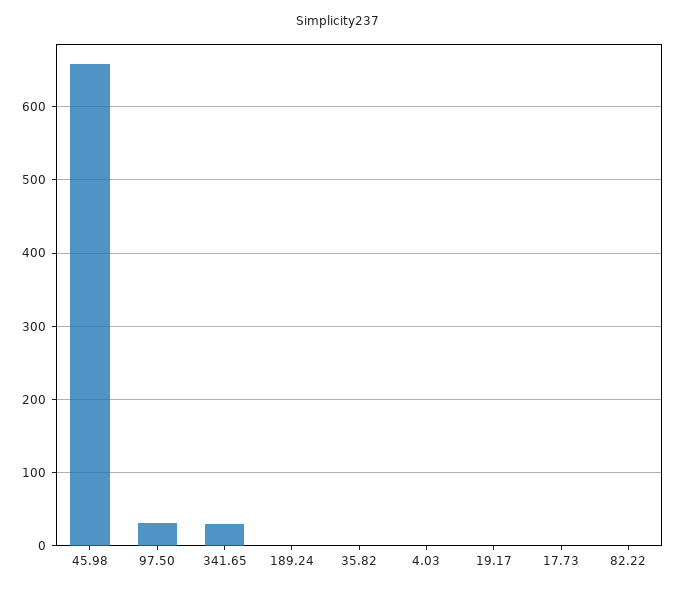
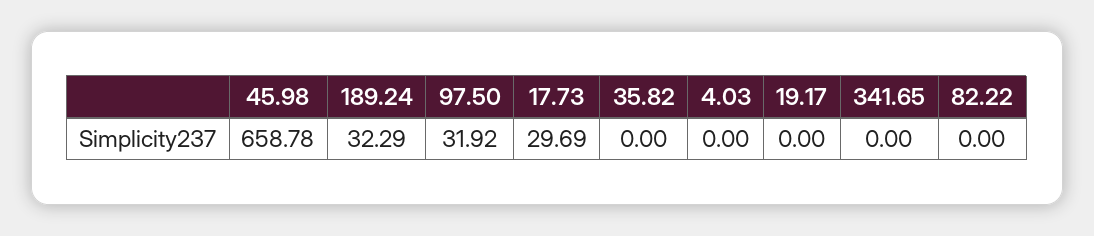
341.65: 30 -> 0
189.24: 0 -> 32.29
17.73: 0 -> 29.69

